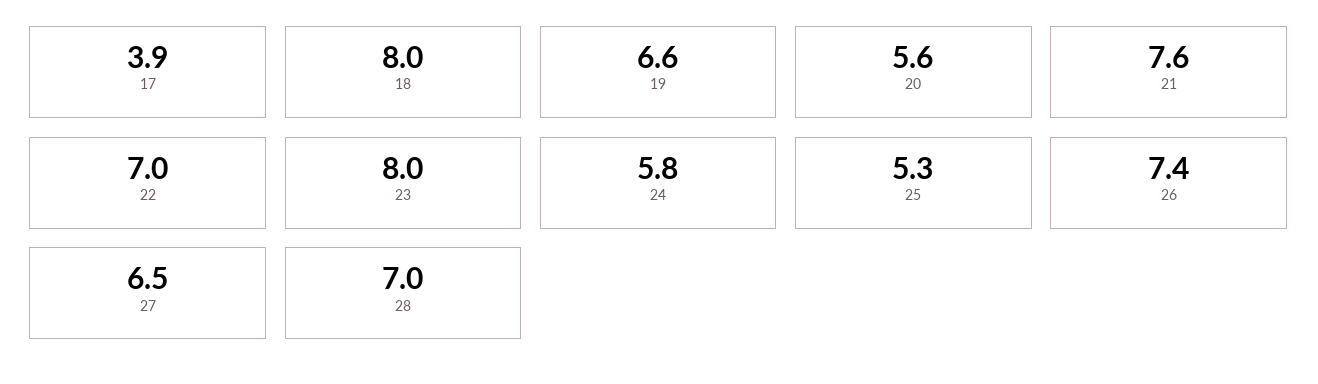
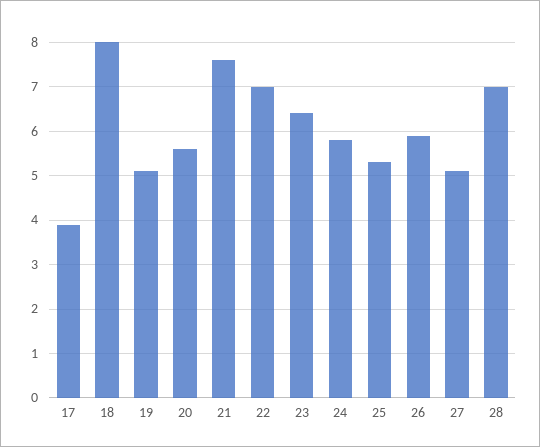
19: 6.6 -> 5
23: 8 -> 6.5
26: 7.4 -> 6
27: 6.5 -> 5

